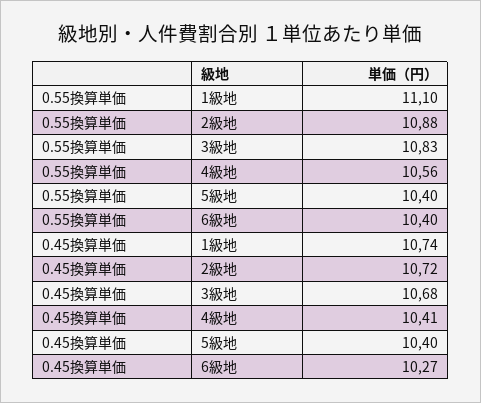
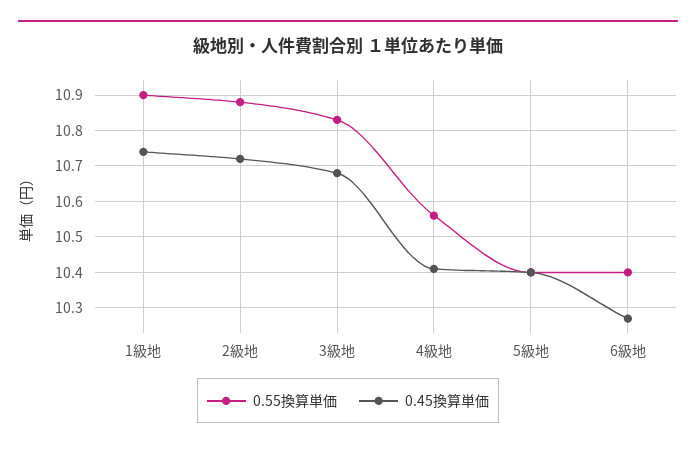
0.55換算単価, 1級地: 11.1 -> 10.9

